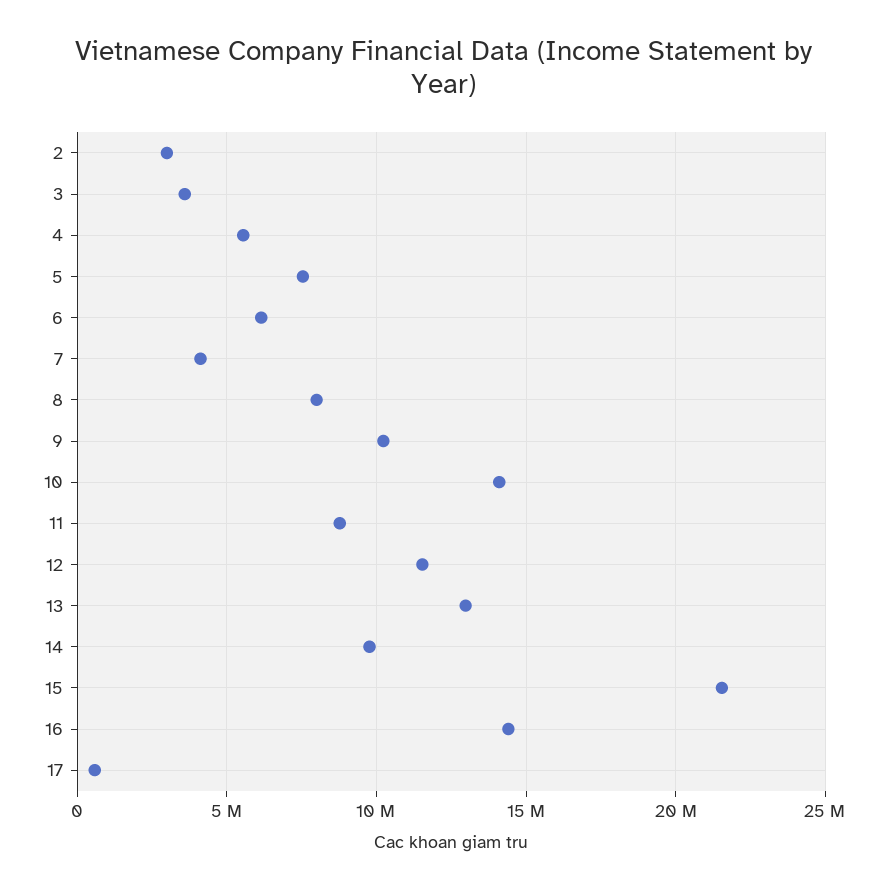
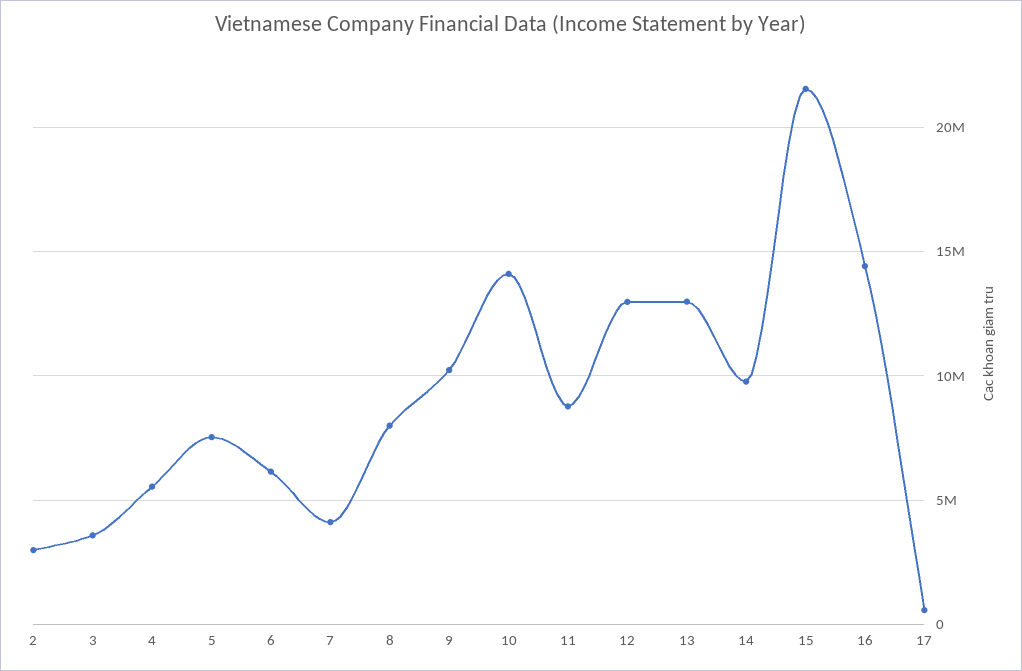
12: 11500000 -> 13000000

